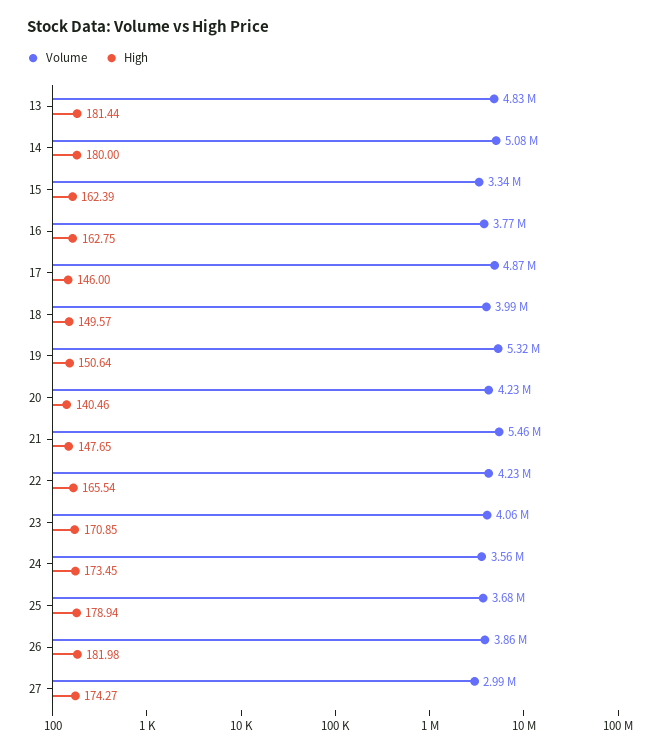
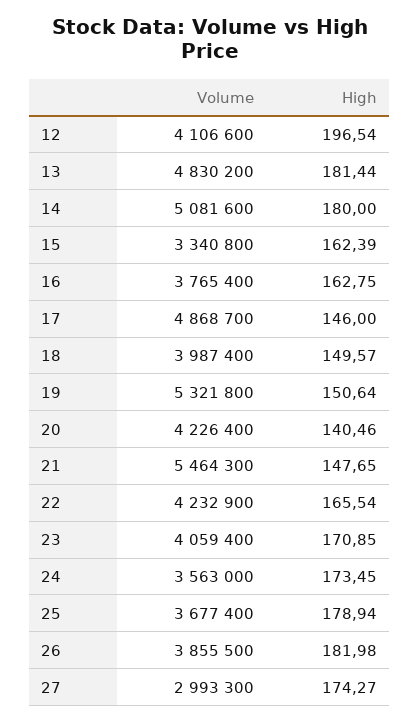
Volume, 12: none -> 4106600
High, 12: none -> 196.54

